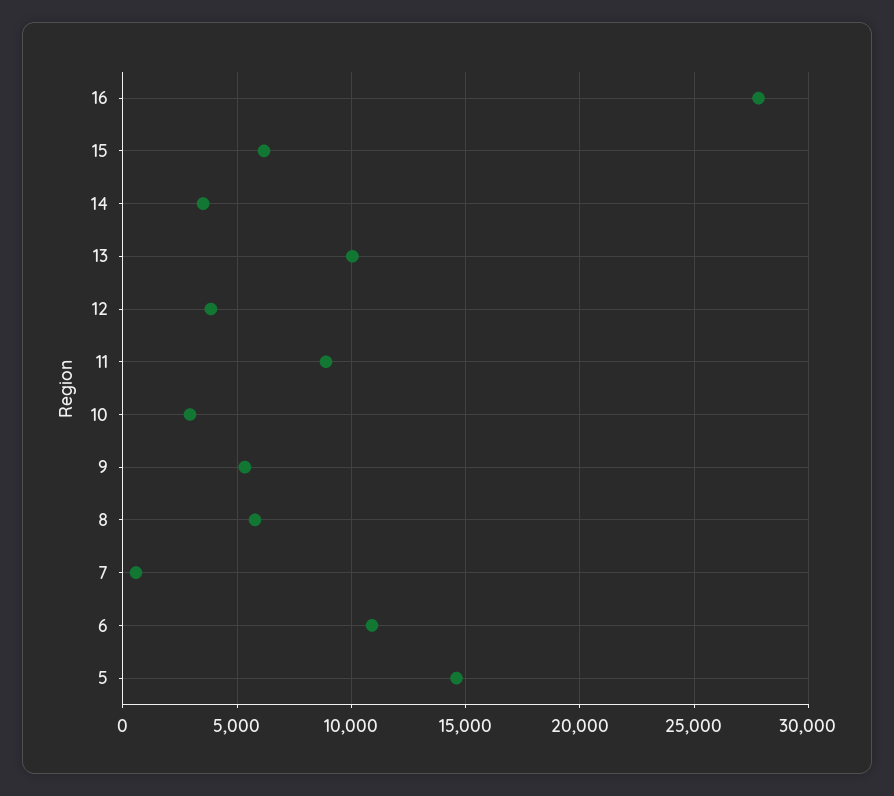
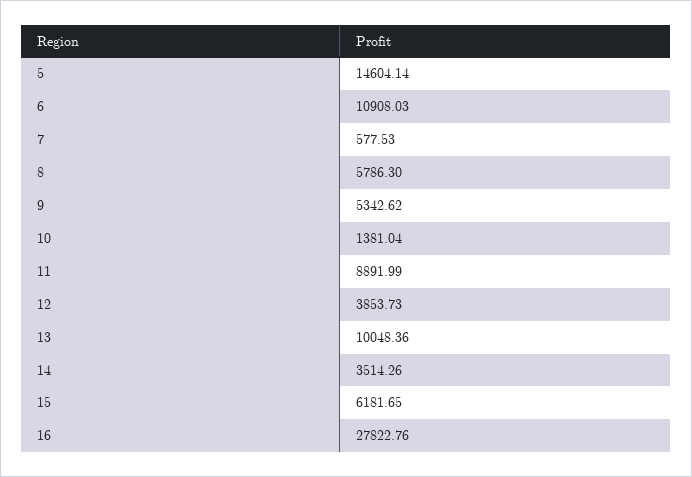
10: 3000 -> 1381.04

